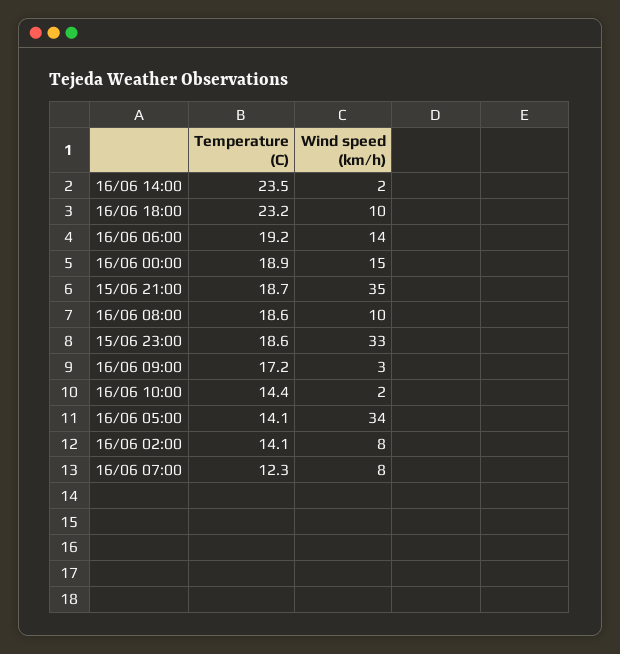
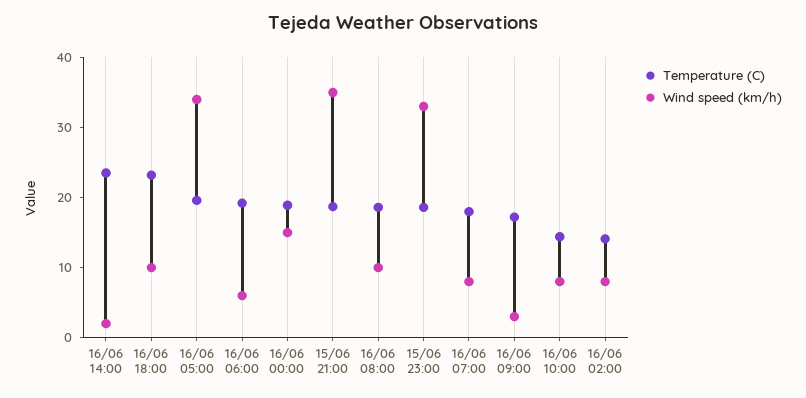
Wind speed (km/h), 16/06 06:00: 14 -> 6
Wind speed (km/h), 16/06 10:00: 2 -> 8
Temperature (C), 16/06 05:00: 14.1 -> 20
Temperature (C), 16/06 07:00: 12.3 -> 18

